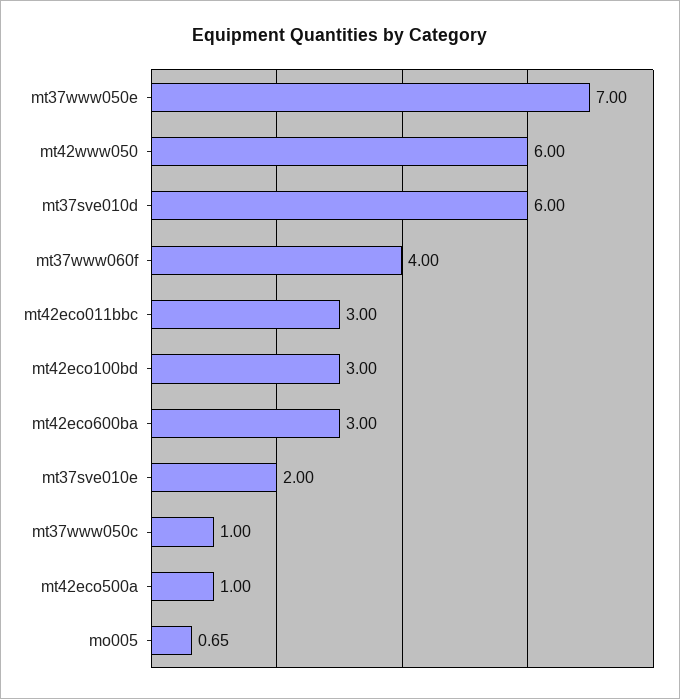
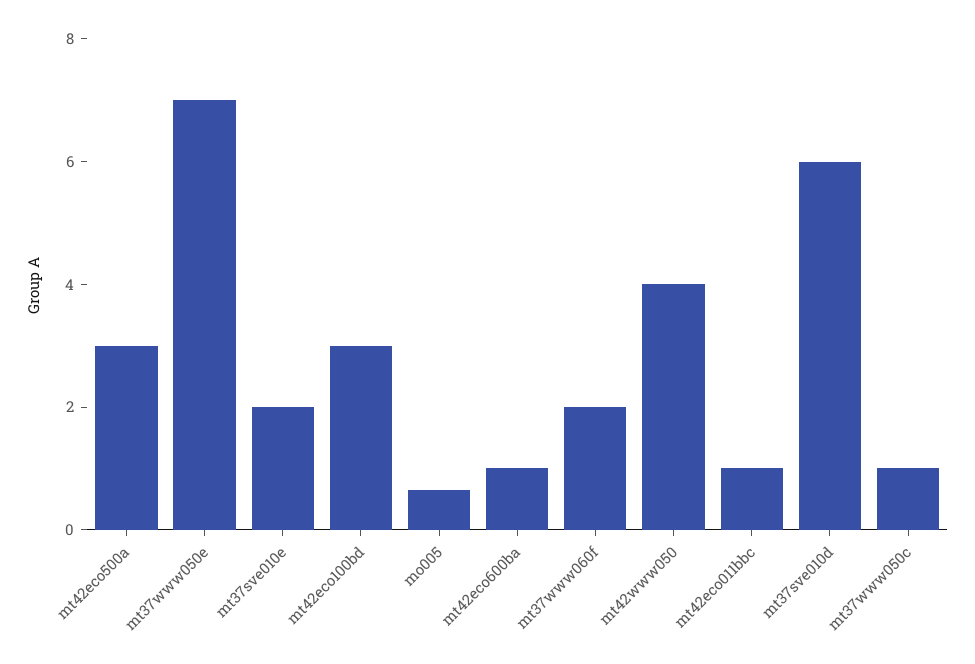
mt42www050: 6 -> 4
mt37www060f: 4 -> 2
mt42eco011bbc: 3 -> 1
mt42eco600ba: 3 -> 1
mt42eco500a: 1 -> 3

